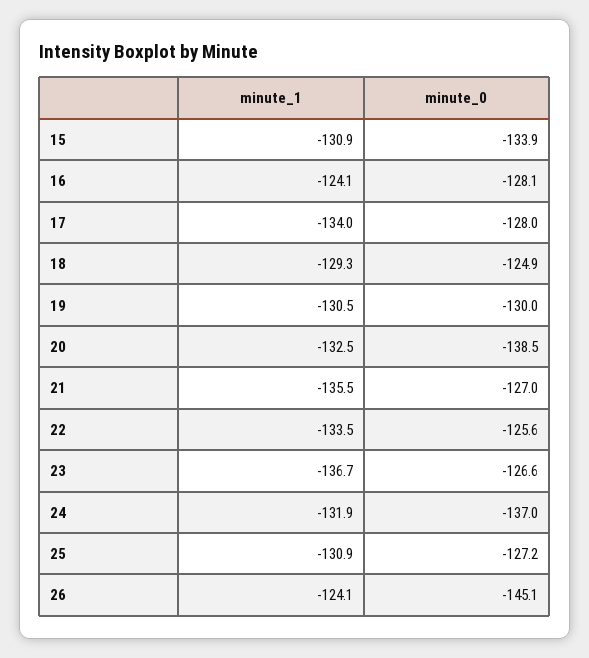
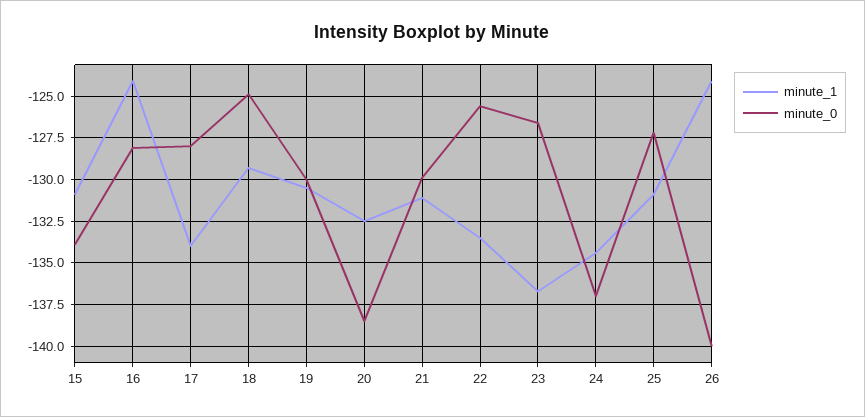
minute_1, 21: -135.5 -> -131
minute_0, 21: -127 -> -130
minute_1, 24: -131.9 -> -134.5
minute_0, 26: -145.1 -> -140

